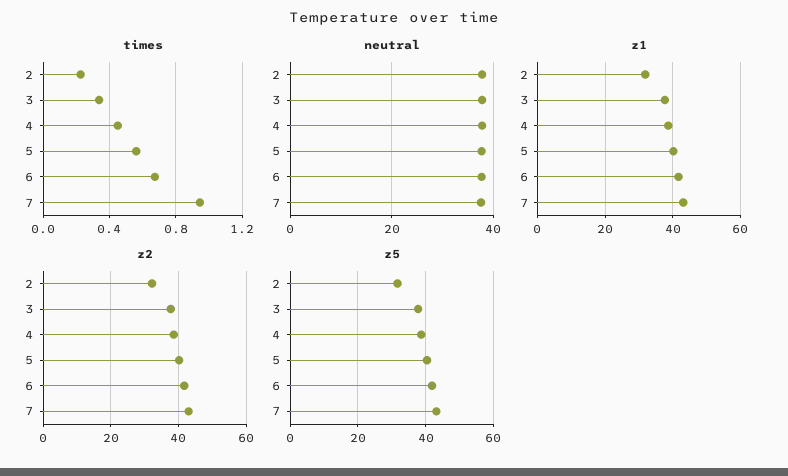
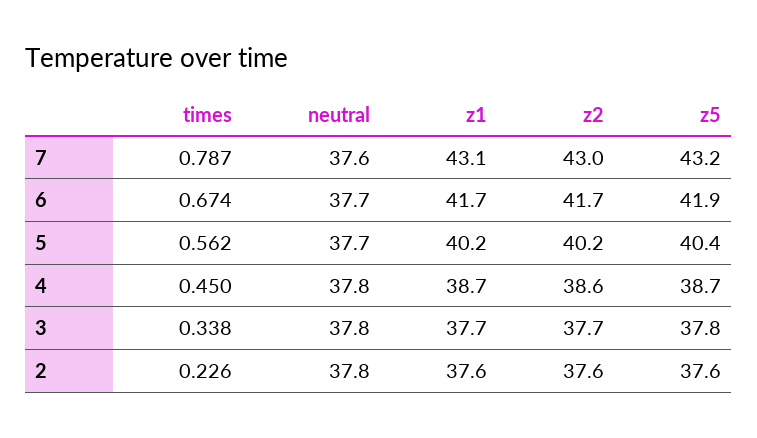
times, 7: 0.95 -> 0.787
z1, 2: 32 -> 37.6
z2, 2: 32 -> 37.6
z5, 2: 32 -> 37.6

